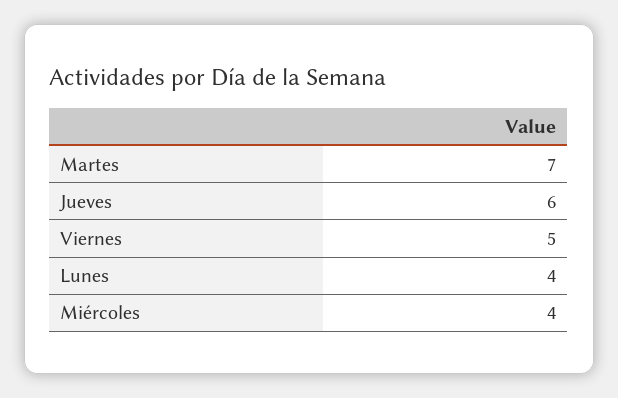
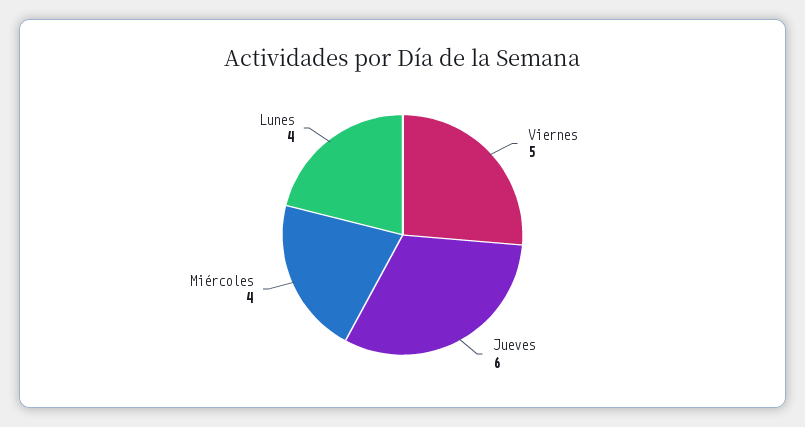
Martes: 7 -> none

